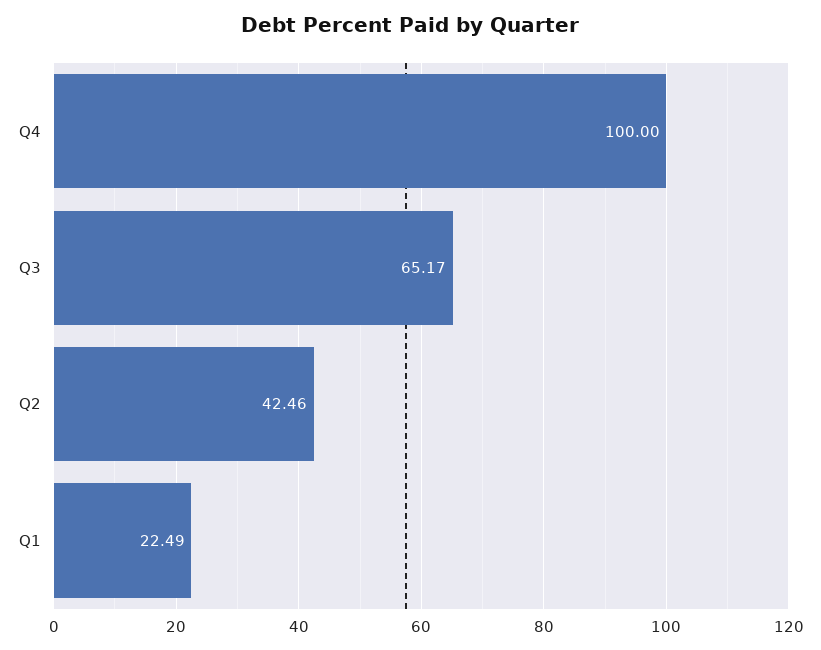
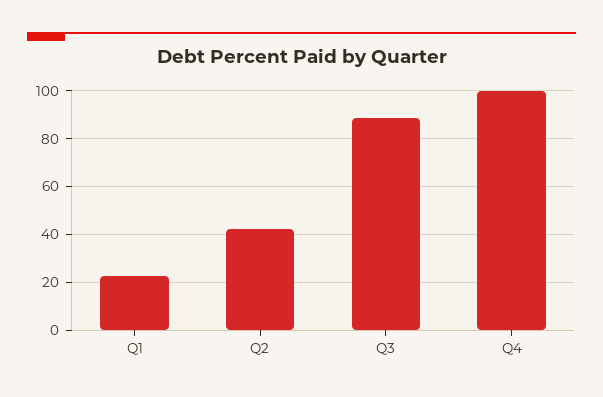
Q3: 65.17 -> 90

